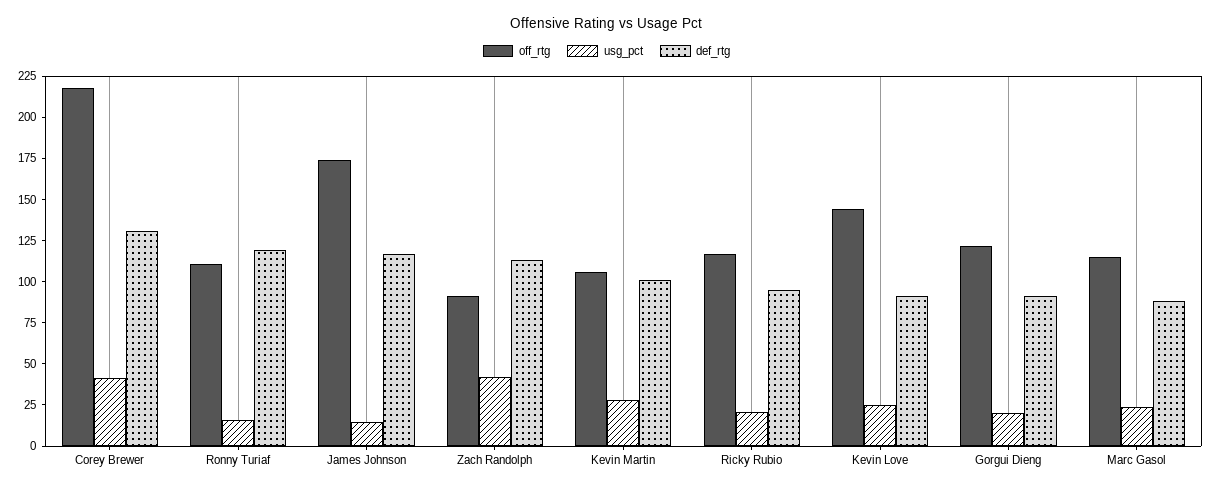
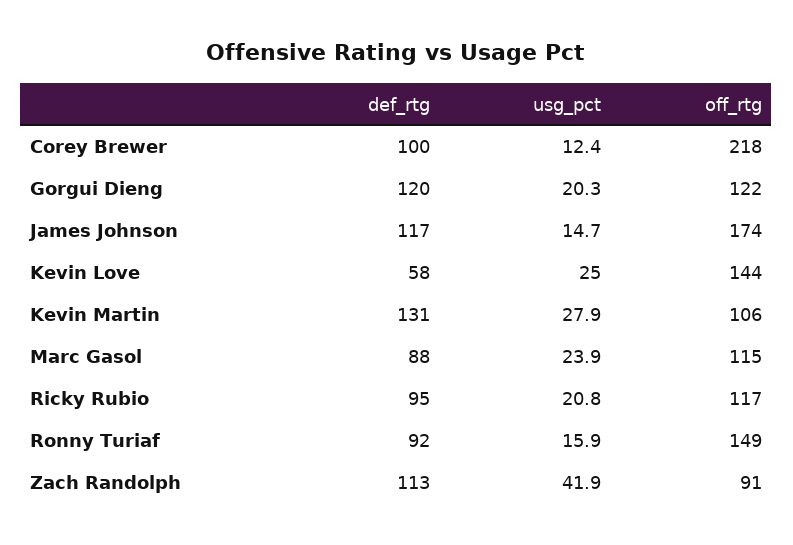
usg_pct, Corey Brewer: 40 -> 12.4
def_rtg, Corey Brewer: 130 -> 100
off_rtg, Ronny Turiaf: 110 -> 149
def_rtg, Ronny Turiaf: 120 -> 92
def_rtg, Kevin Martin: 100 -> 131
def_rtg, Kevin Love: 90 -> 58
def_rtg, Gorgui Dieng: 90 -> 120

